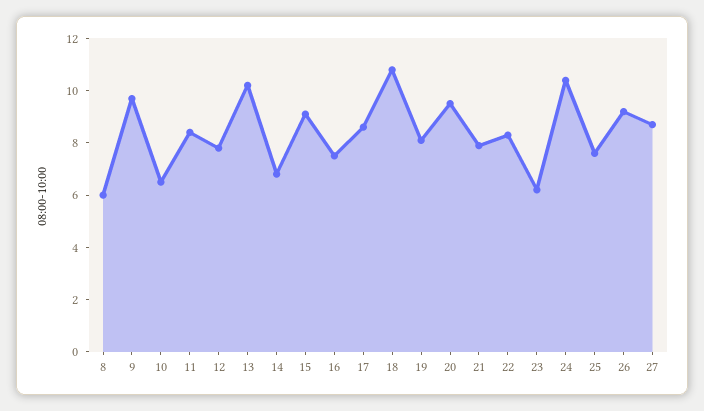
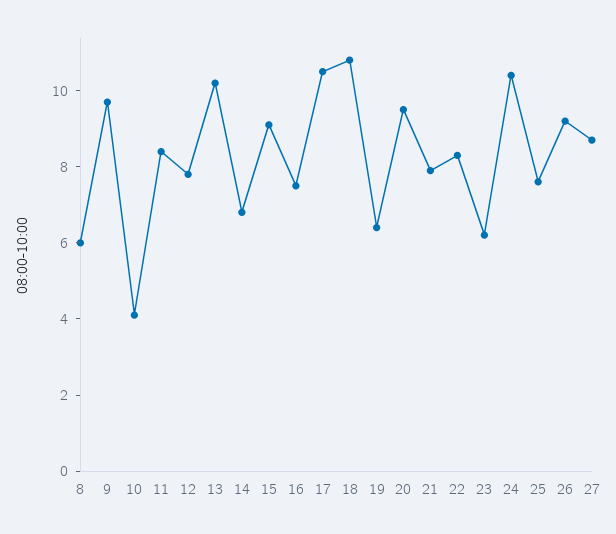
10: 6.5 -> 4
17: 8.5 -> 10.5
19: 8 -> 6.5

